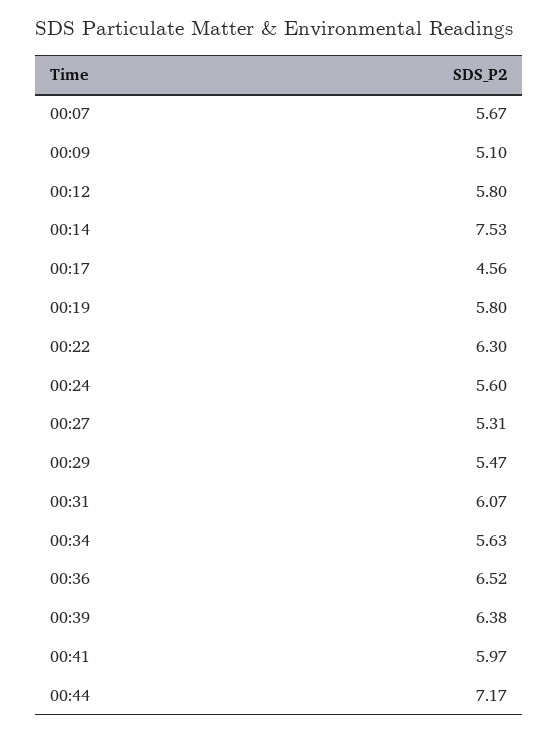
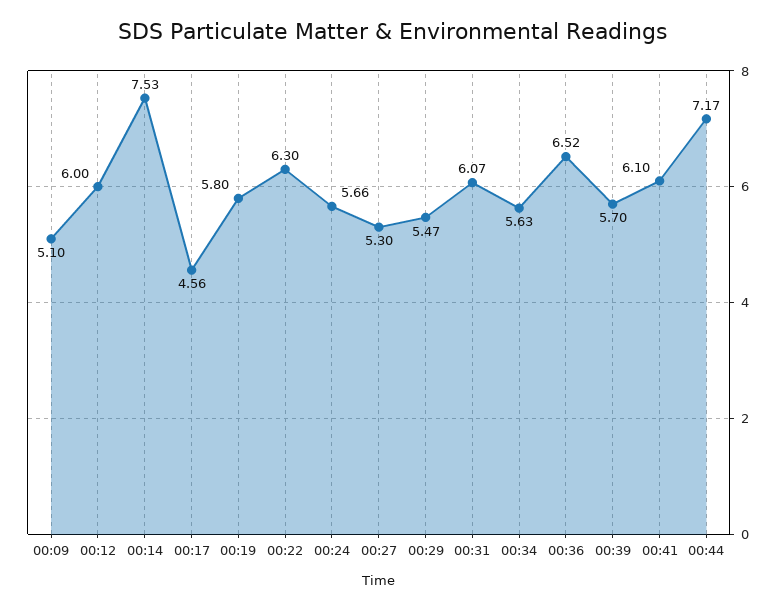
00:07: 5.67 -> none
00:12: 5.8 -> 6
00:24: 5.6 -> 5.66
00:27: 5.31 -> 5.3
00:39: 6.38 -> 5.7
00:41: 5.97 -> 6.1

